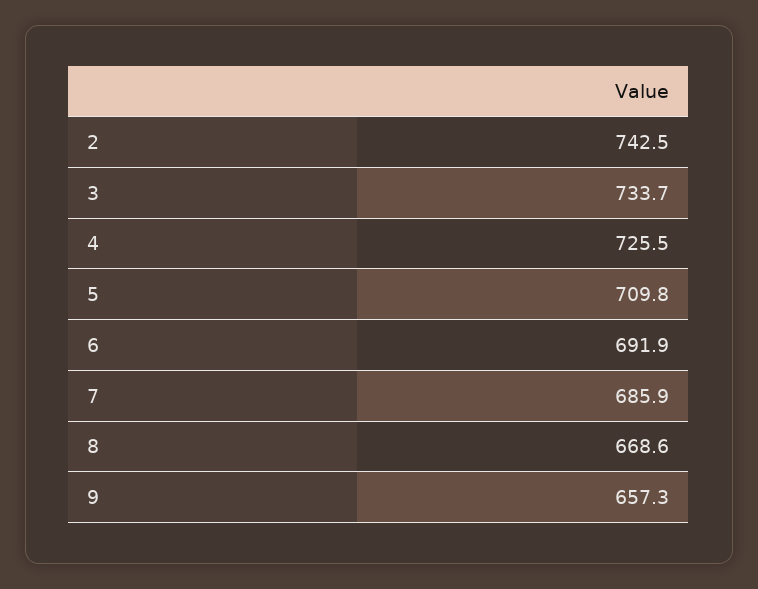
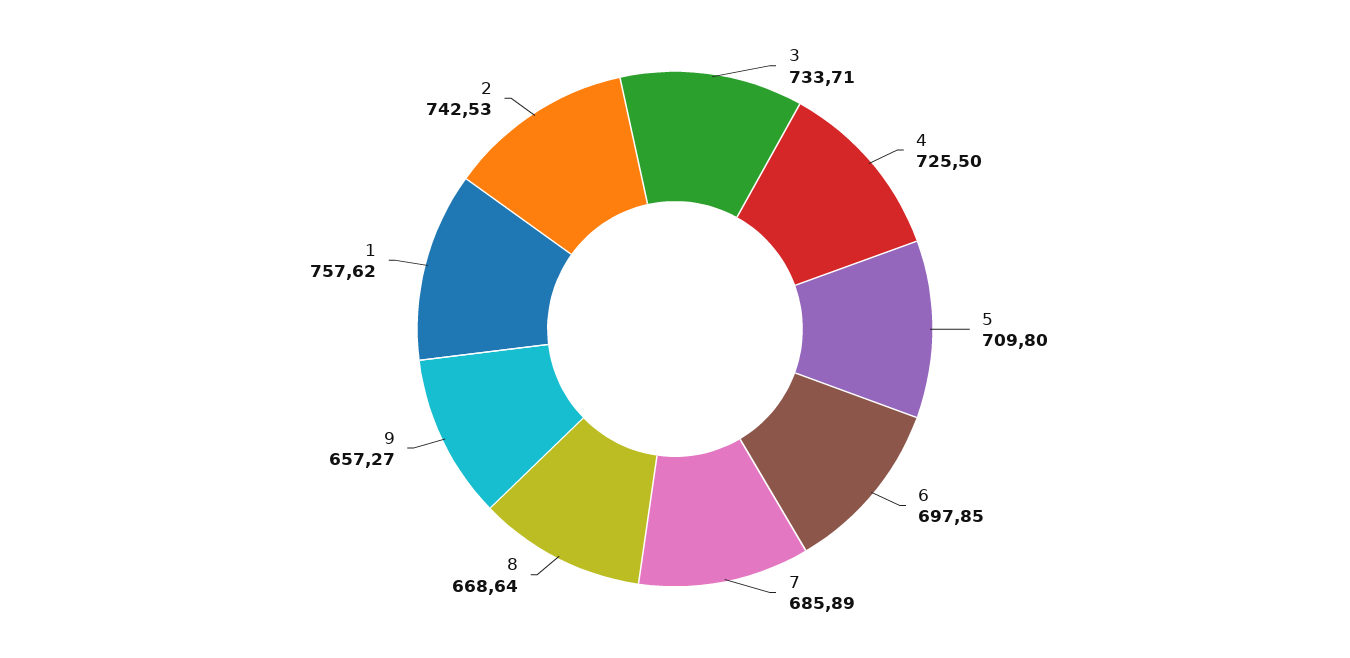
6: 691.9 -> 697.85
1: none -> 757.62

